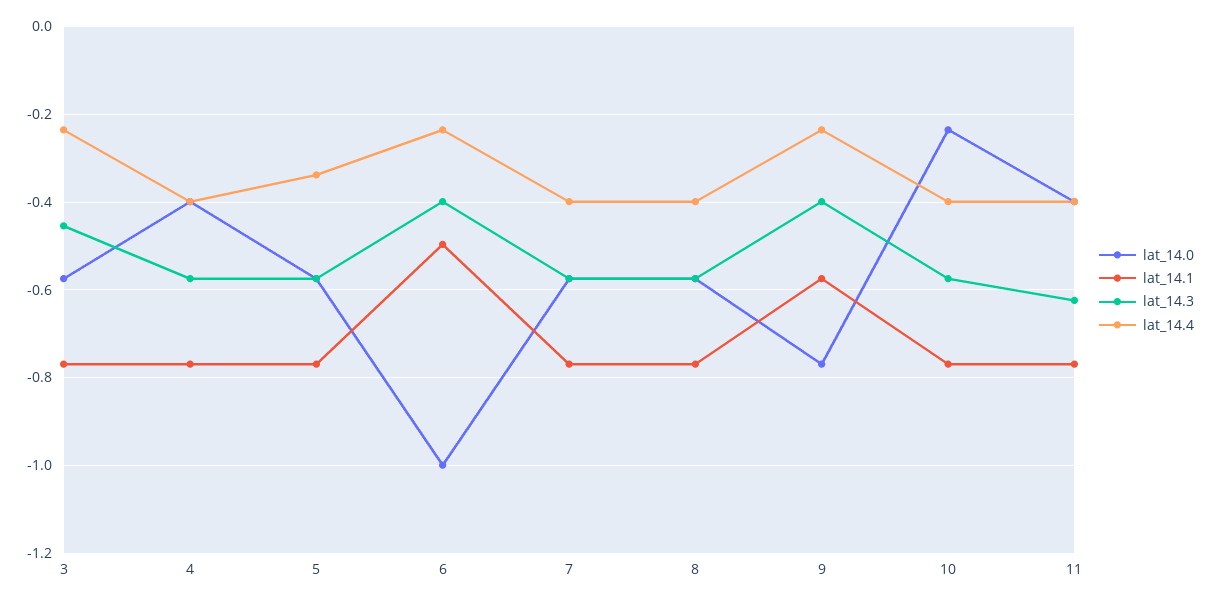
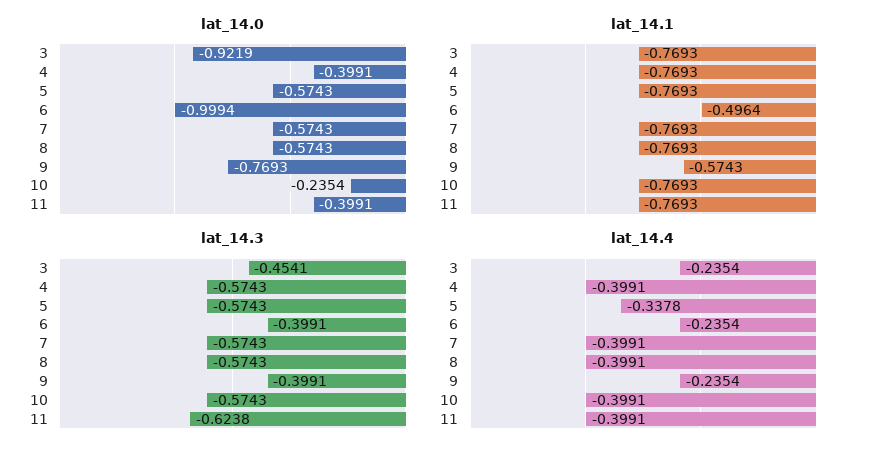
lat_14.0, 3: -0.58 -> -0.9219

